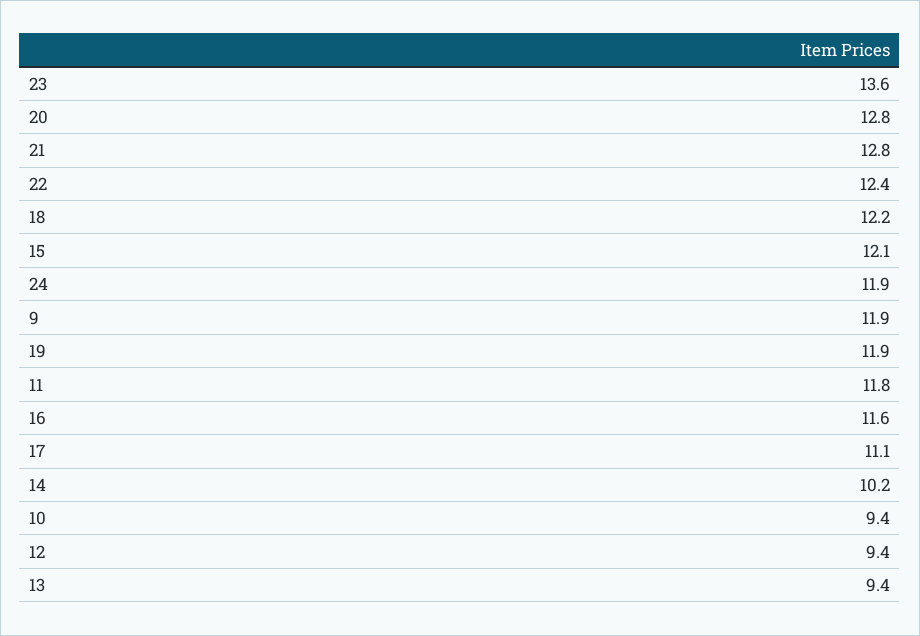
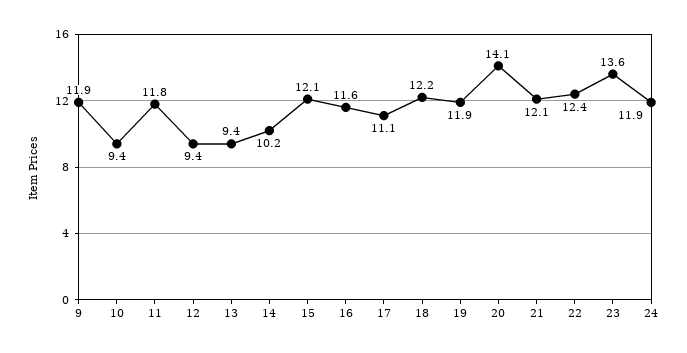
20: 12.8 -> 14.1
21: 12.8 -> 12.1

